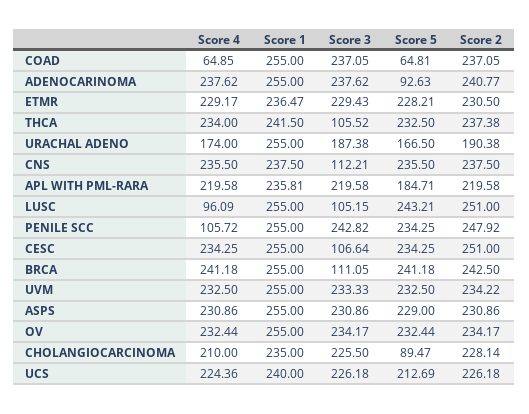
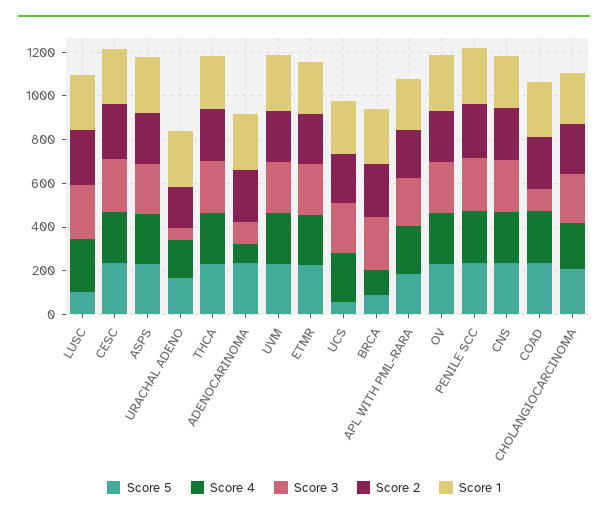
Score 4, COAD: 64.85 -> 250
Score 3, COAD: 237.05 -> 100
Score 5, COAD: 64.81 -> 250
Score 4, ADENOCARINOMA: 237.62 -> 100
Score 3, ADENOCARINOMA: 237.62 -> 100
Score 5, ADENOCARINOMA: 92.63 -> 250
Score 3, THCA: 105.52 -> 250
Score 3, URACHAL ADENO: 187.38 -> 50
Score 3, CNS: 112.21 -> 250
Score 4, LUSC: 96.09 -> 250
Score 3, LUSC: 105.15 -> 250
Score 5, LUSC: 243.21 -> 100
Score 4, PENILE SCC: 105.72 -> 250
Score 3, CESC: 106.64 -> 250
Score 4, BRCA: 241.18 -> 100
Score 3, BRCA: 111.05 -> 250
Score 5, BRCA: 241.18 -> 100
Score 5, CHOLANGIOCARCINOMA: 89.47 -> 200
Score 5, UCS: 212.69 -> 50

